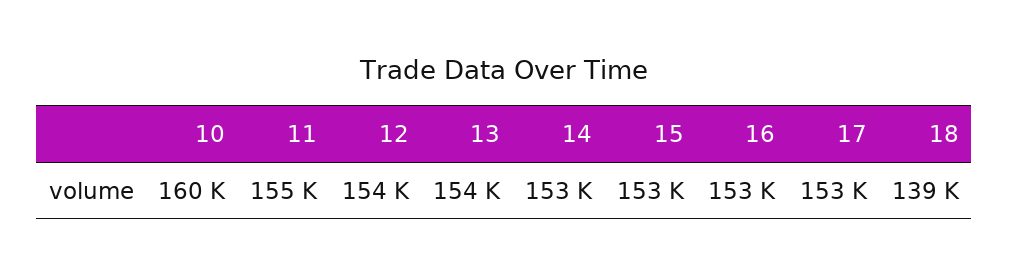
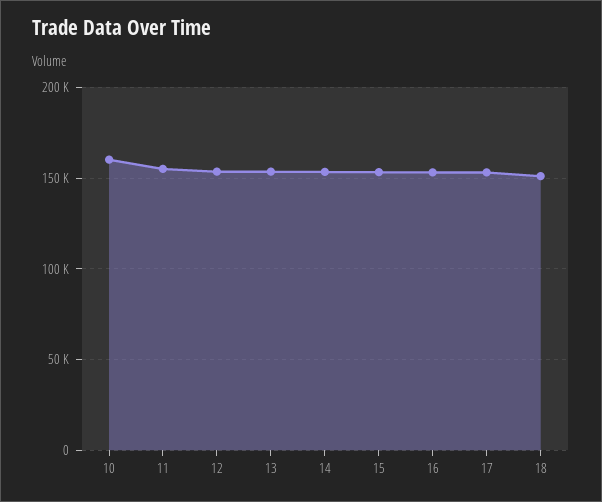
18: 139000 -> 150000

